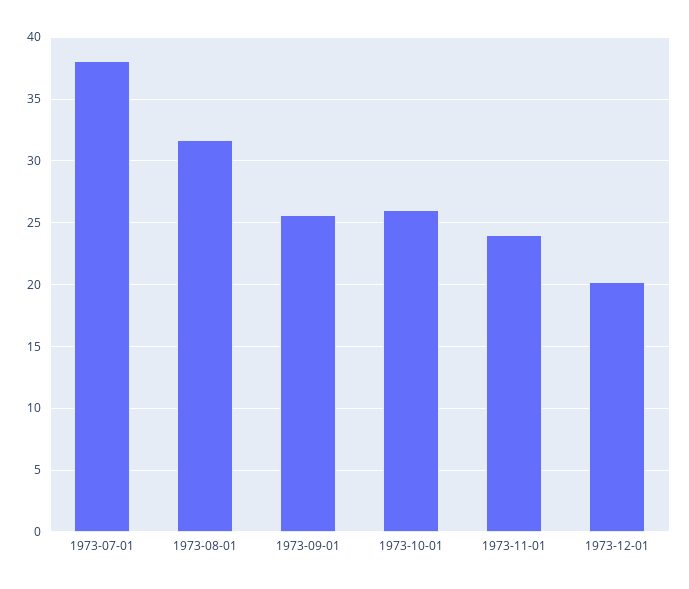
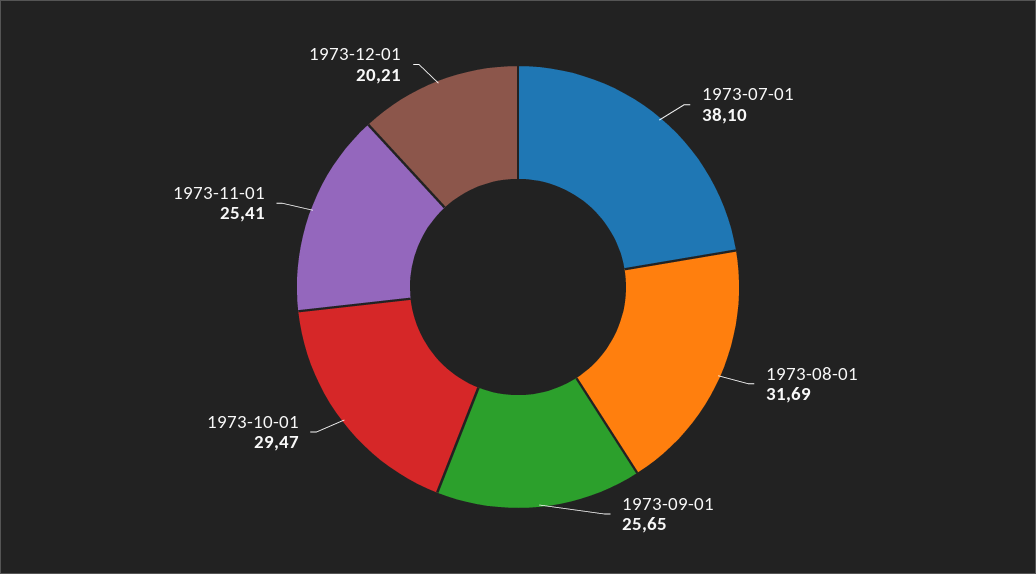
1973-10-01: 26 -> 29.47
1973-11-01: 24 -> 25.41

